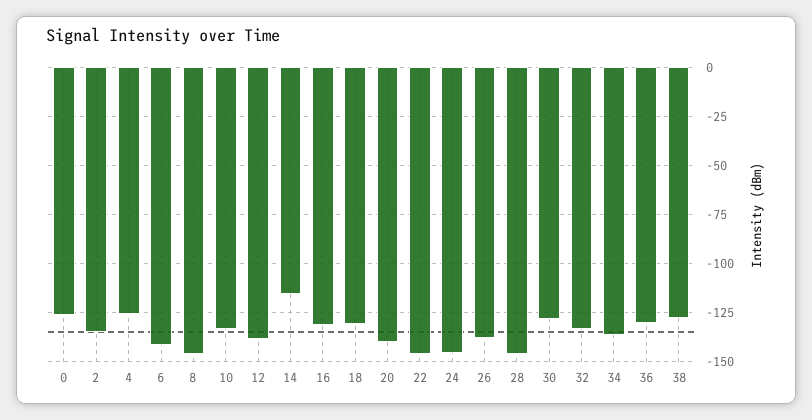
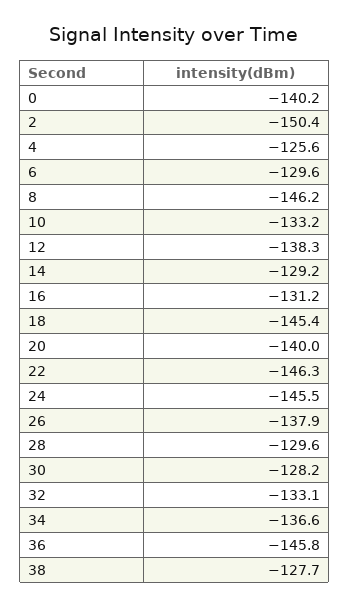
0: -125 -> -140.2
2: -135 -> -150.4
6: -140 -> -129.6
14: -115 -> -129.2
18: -130 -> -145.4
28: -145 -> -129.6
36: -130 -> -145.8

